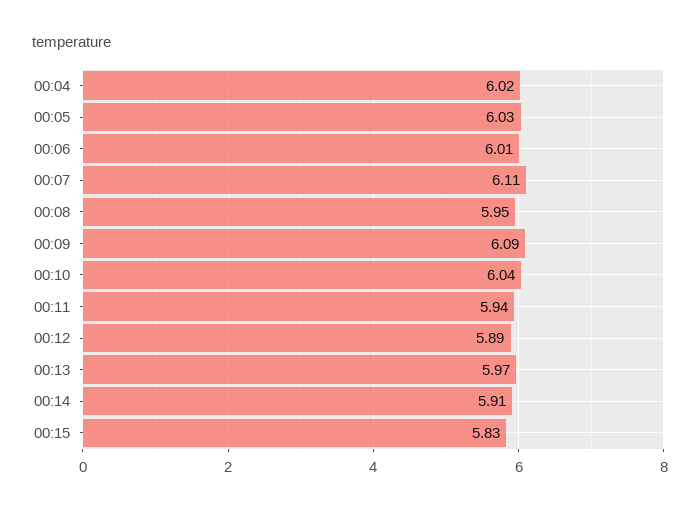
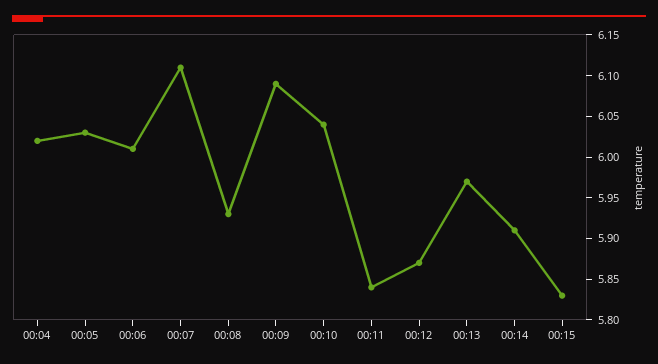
00:08: 5.95 -> 5.93
00:11: 5.94 -> 5.84
00:12: 5.89 -> 5.87

